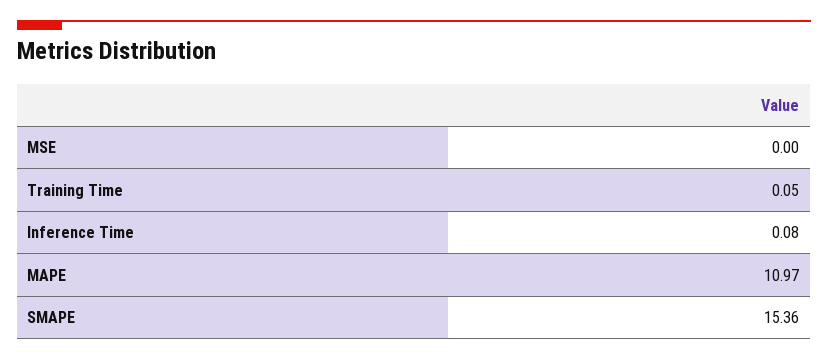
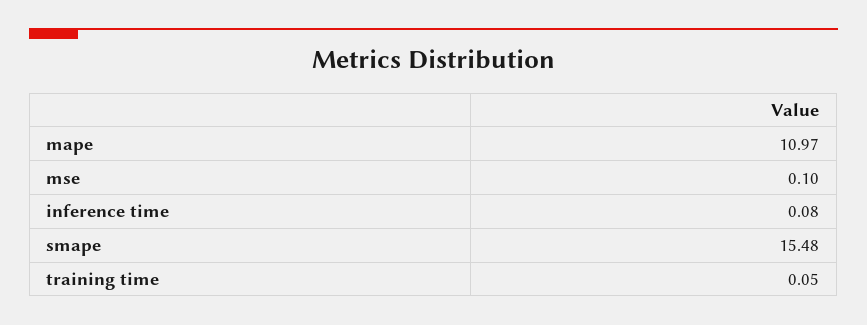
MSE: 0 -> 0.1
SMAPE: 15.36 -> 15.48

